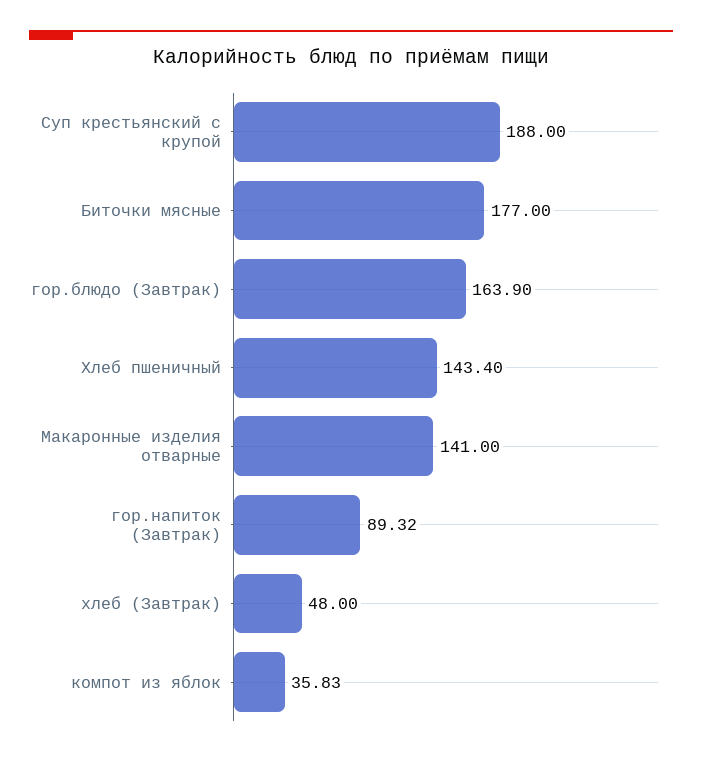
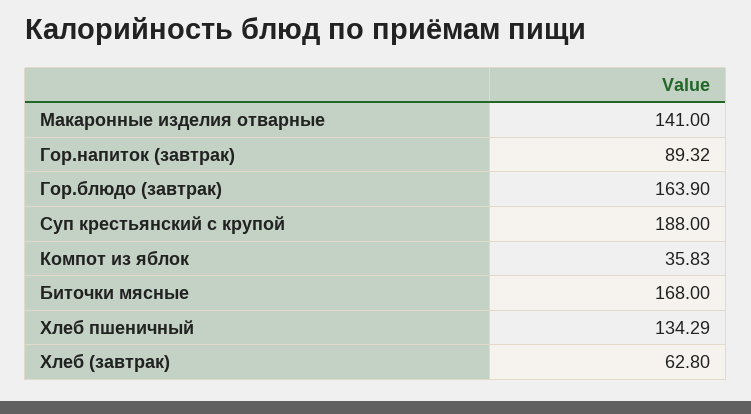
Биточки мясные: 177 -> 168
Хлеб пшеничный: 143.4 -> 134.29
хлеб (Завтрак): 48 -> 62.8

